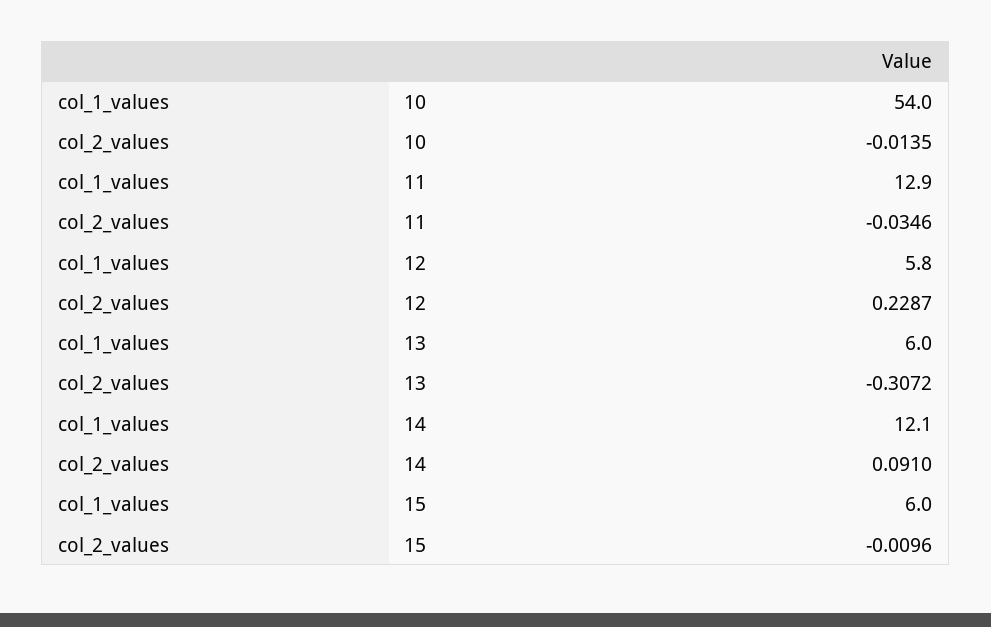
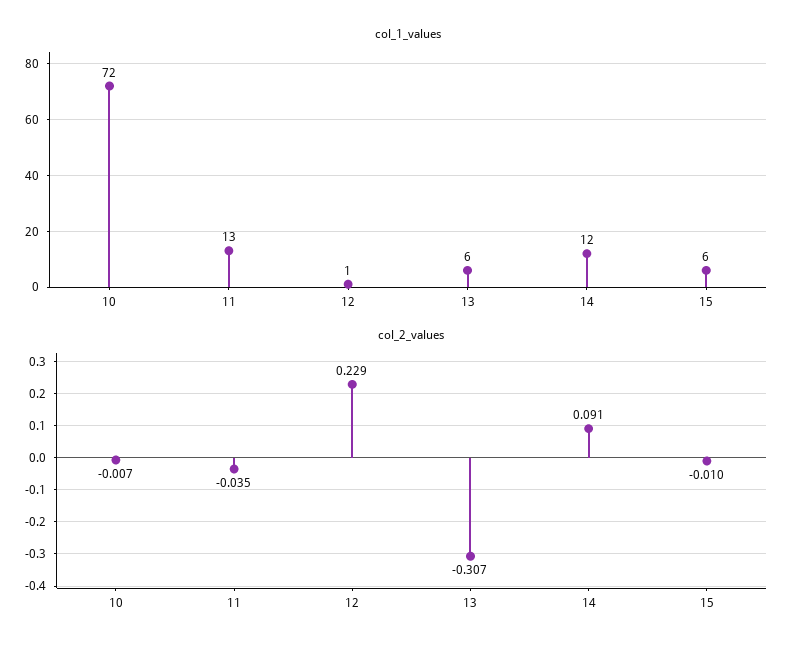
col_1_values, 10: 54 -> 72
col_2_values, 10: -0.0135 -> -0.007
col_1_values, 12: 5.8 -> 1

